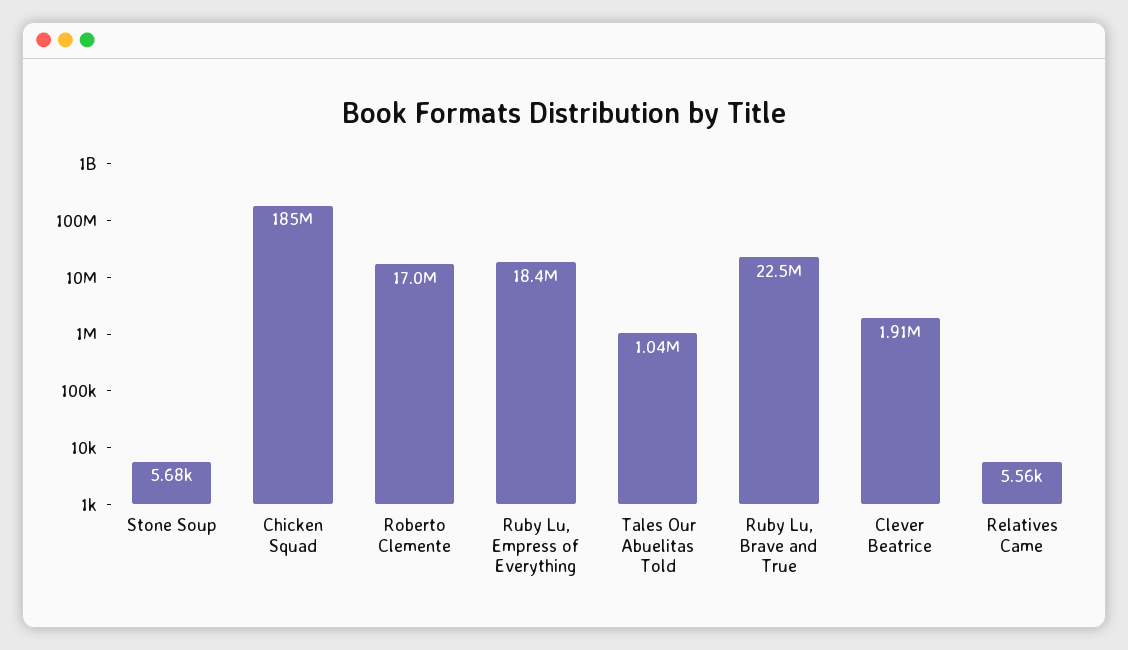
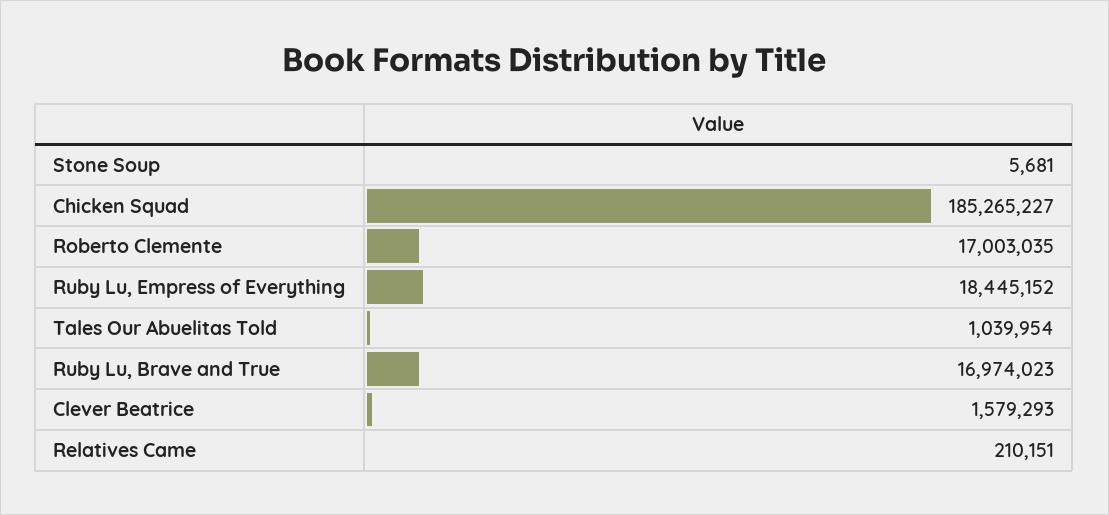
Ruby Lu, Brave and True: 22500000 -> 16974023
Clever Beatrice: 1910000 -> 1579293
Relatives Came: 5560 -> 210151

